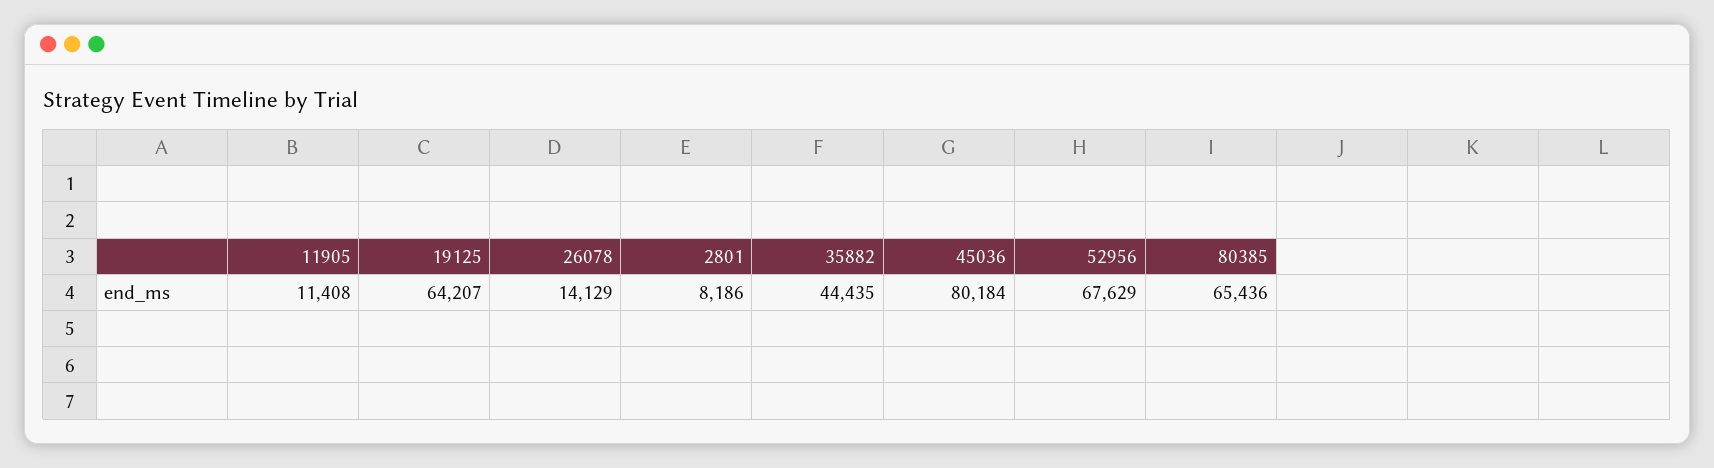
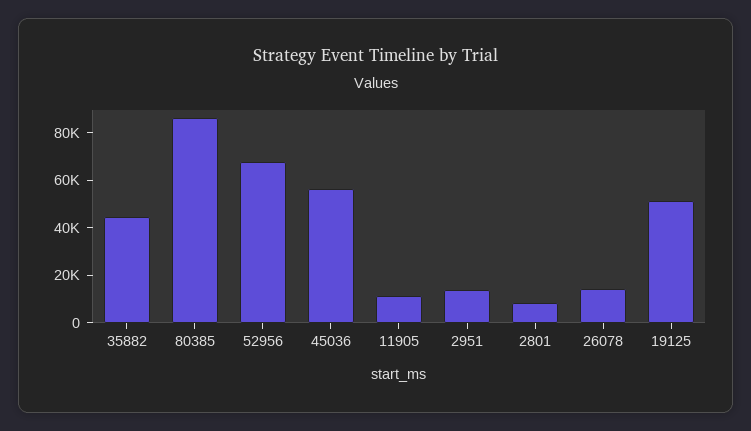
19125: 64207 -> 50000
45036: 80184 -> 55000
80385: 65436 -> 85000
2951: none -> 15000

